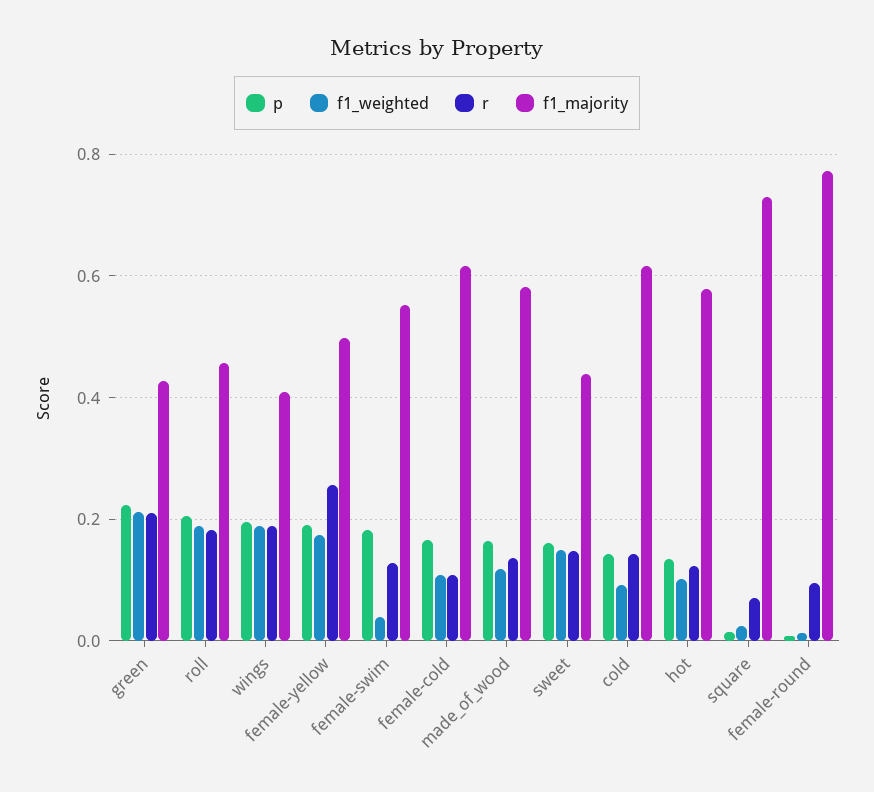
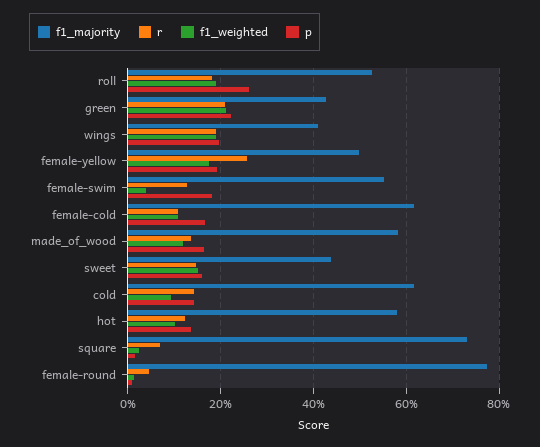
p, roll: 0.2 -> 0.26
f1_majority, roll: 0.46 -> 0.52
r, female-round: 0.1 -> 0.04

